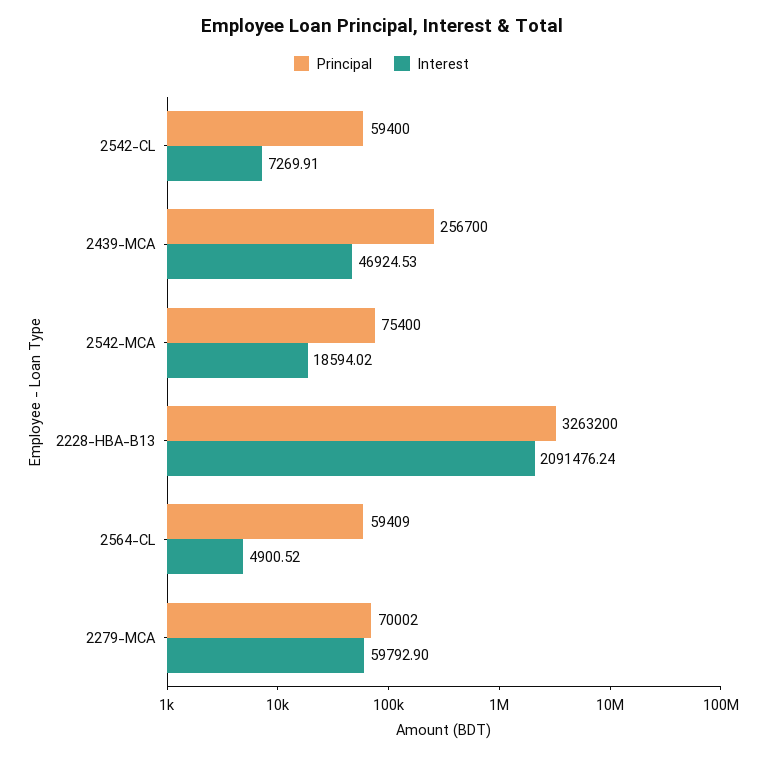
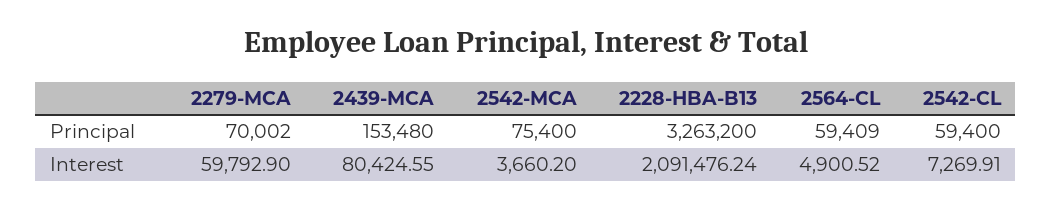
Principal, 2439-MCA: 256700 -> 153480
Interest, 2439-MCA: 46924.53 -> 80424.55
Interest, 2542-MCA: 18594.02 -> 3660.2

